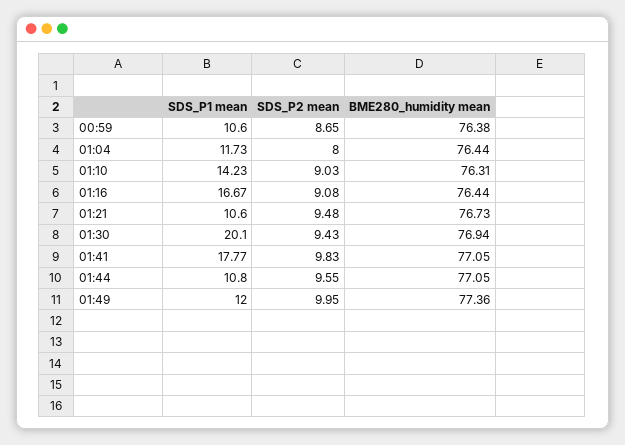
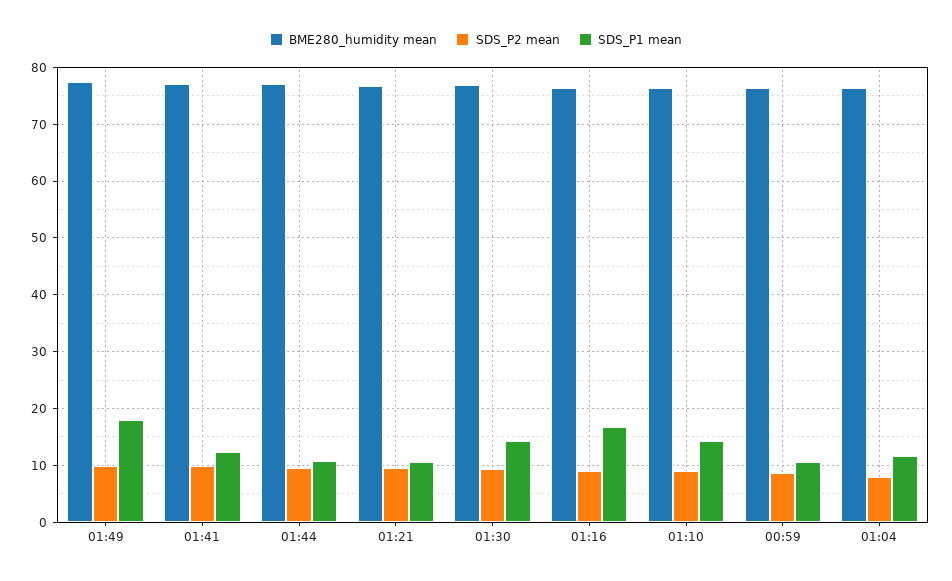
SDS_P1 mean, 01:30: 20.1 -> 14
SDS_P1 mean, 01:41: 17.77 -> 12
SDS_P1 mean, 01:49: 12 -> 18

